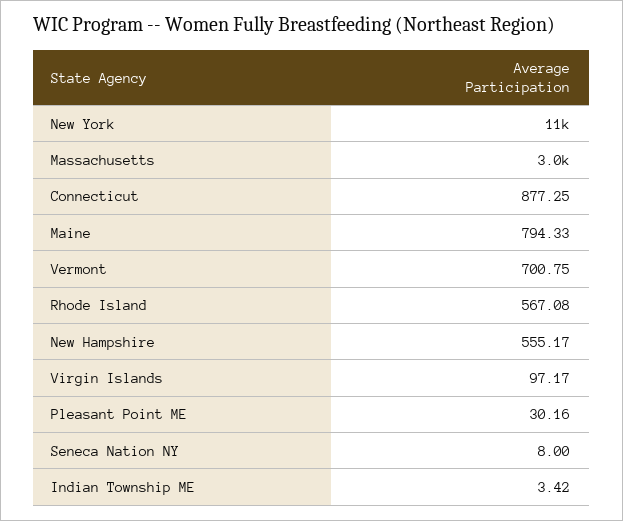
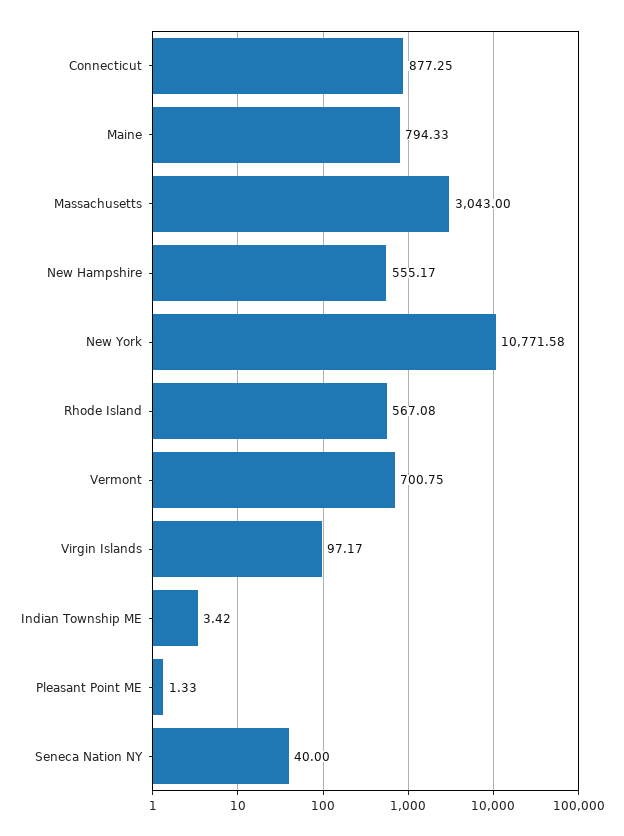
Pleasant Point ME: 30.16 -> 1.33
Seneca Nation NY: 8 -> 40

